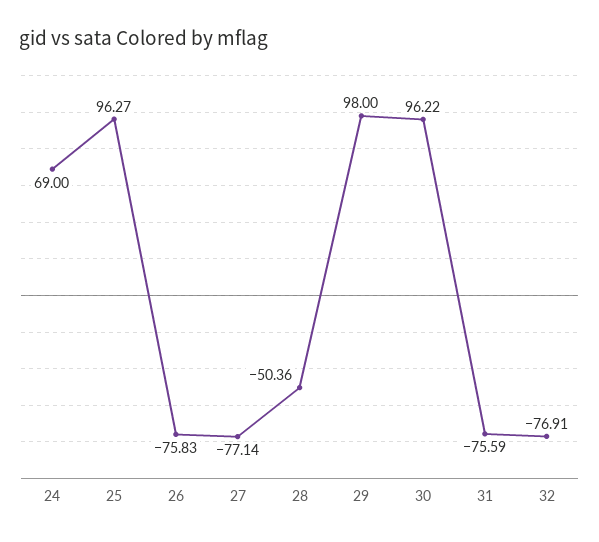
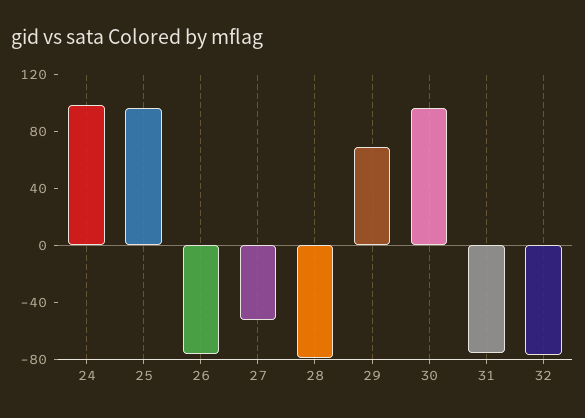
24: 69 -> 100
27: -77.14 -> -50
28: -50.36 -> -80
29: 98 -> 70

